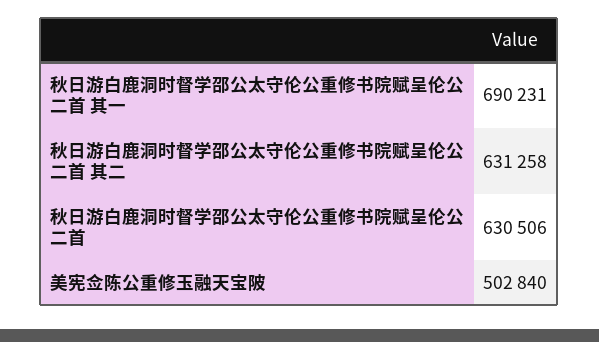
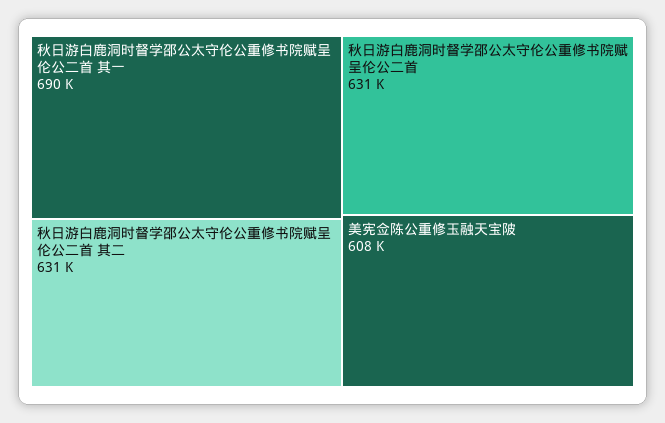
美宪佥陈公重修玉融天宝陂: 502840 -> 608000

